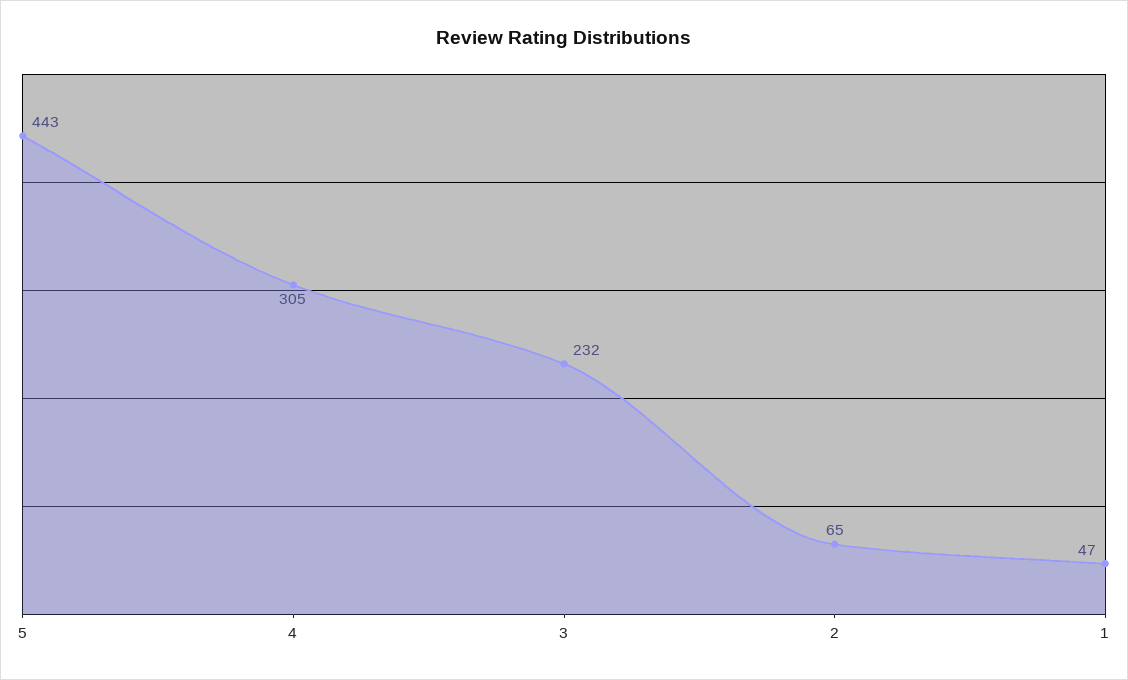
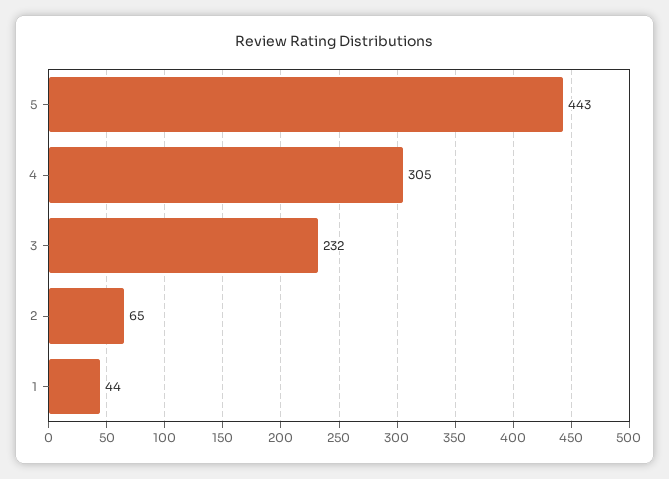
1: 47 -> 44

